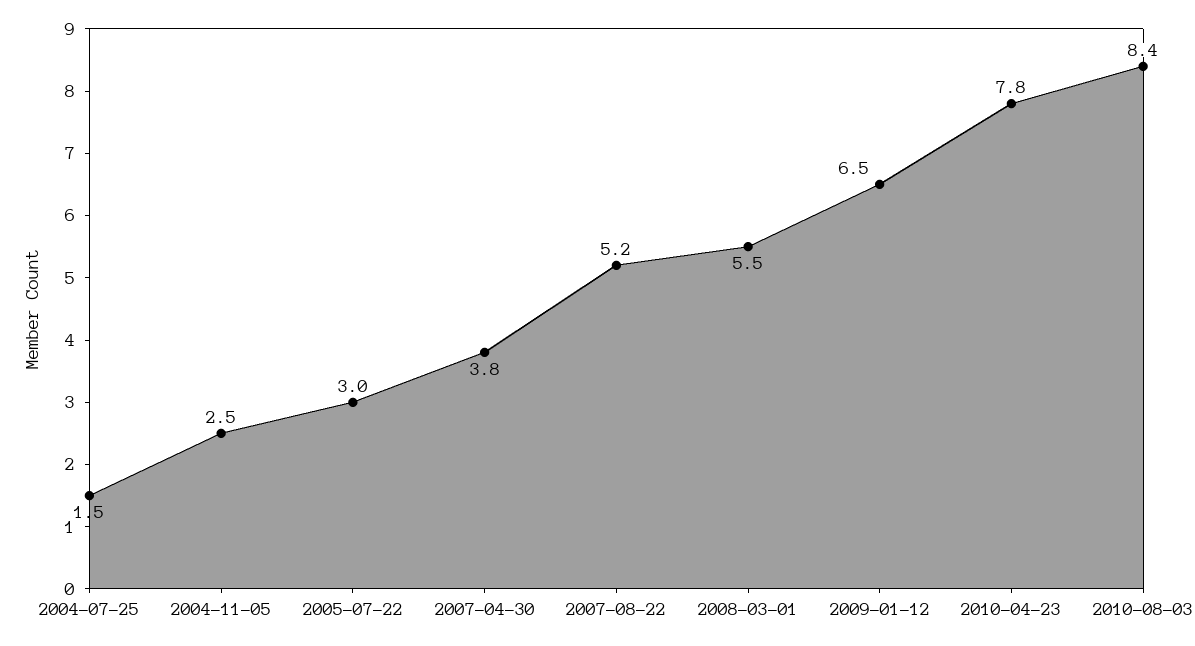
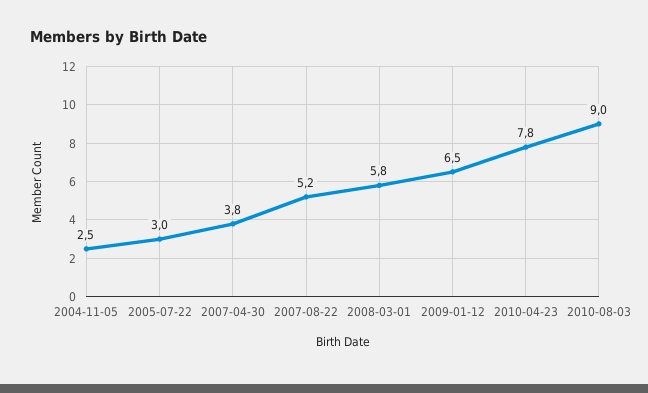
2004-07-25: 1.5 -> none
2008-03-01: 5.5 -> 5.8
2010-08-03: 8.4 -> 9

